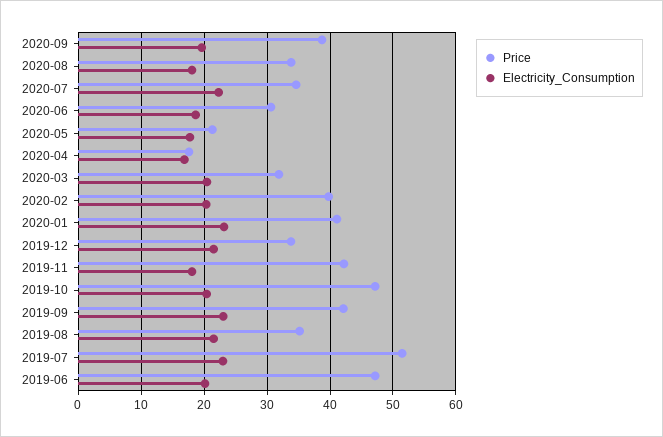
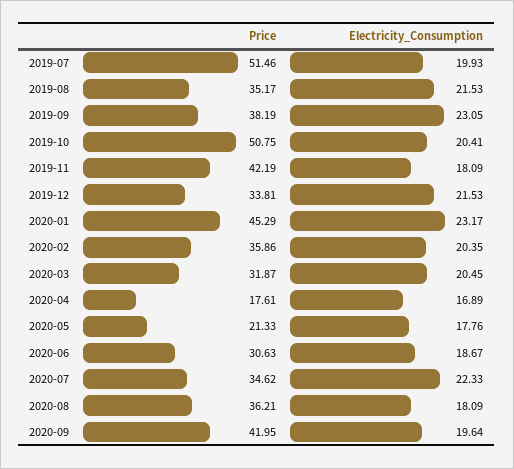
Price, 2020-09: 39 -> 41.95
Price, 2020-08: 34 -> 36.21
Price, 2020-02: 40 -> 35.86
Price, 2020-01: 41 -> 45.29
Price, 2019-10: 47 -> 50.75
Price, 2019-09: 42 -> 38.19
Electricity_Consumption, 2019-07: 23 -> 19.93
Price, 2019-06: 47 -> none
Electricity_Consumption, 2019-06: 20 -> none

